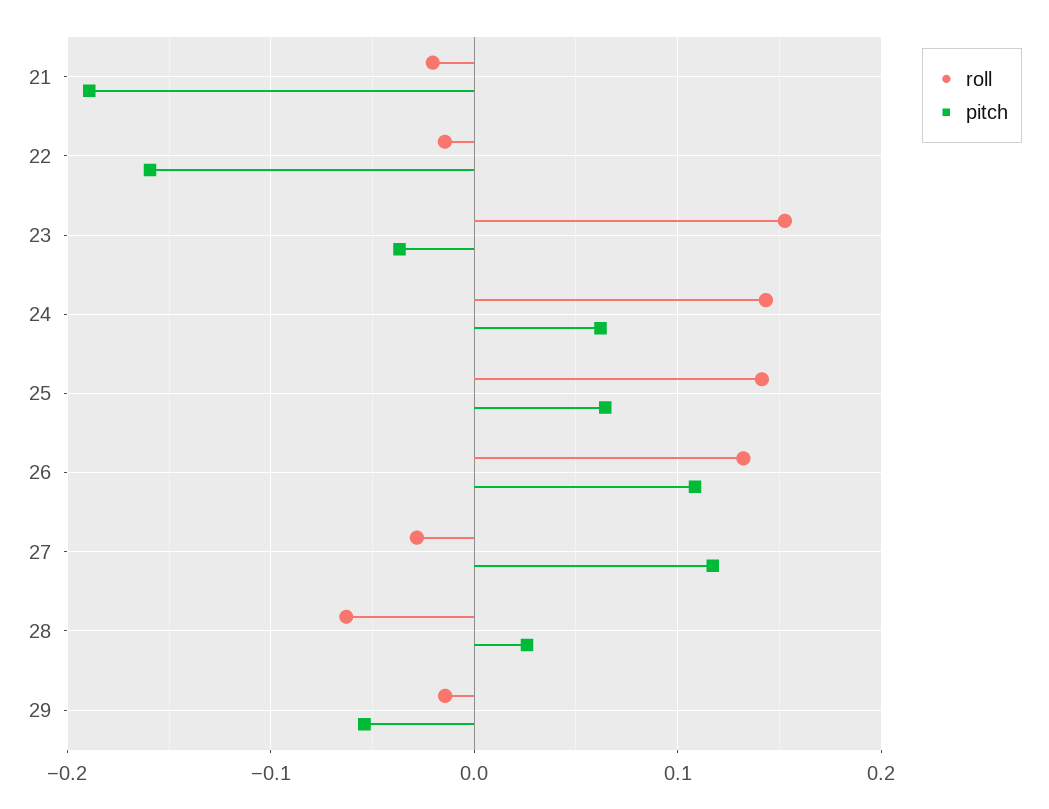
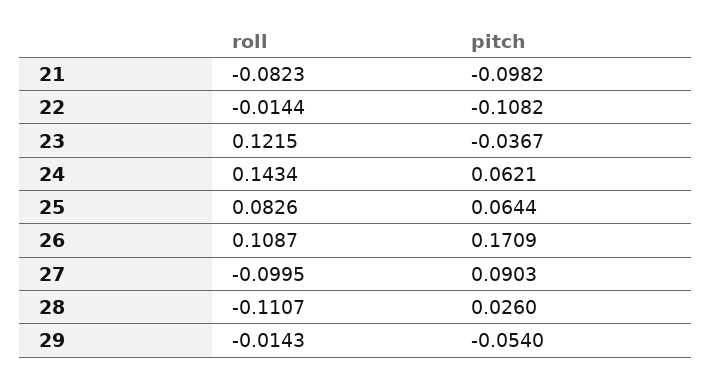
roll, 21: -0.02 -> -0.0823
pitch, 21: -0.19 -> -0.0982
pitch, 22: -0.16 -> -0.1082
roll, 23: 0.15 -> 0.1215
roll, 25: 0.14 -> 0.0826
roll, 26: 0.13 -> 0.1087
pitch, 26: 0.11 -> 0.1709
roll, 27: -0.03 -> -0.0995
pitch, 27: 0.12 -> 0.0903
roll, 28: -0.06 -> -0.1107

